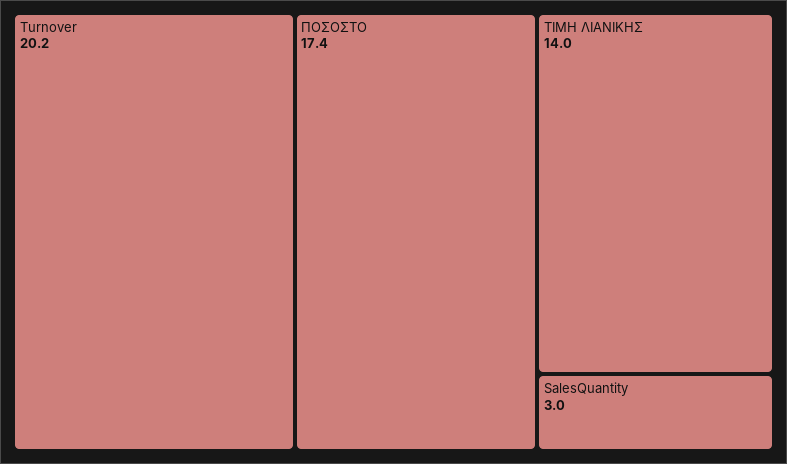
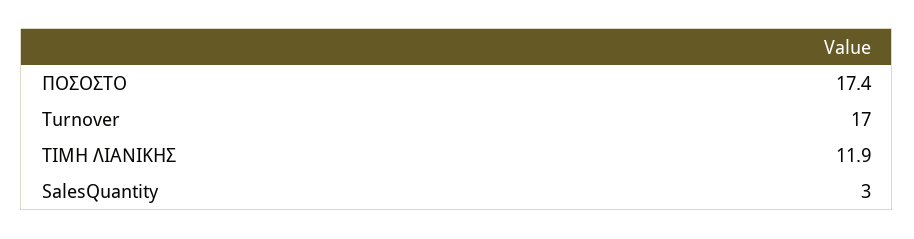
Turnover: 20.2 -> 17
ΤΙΜΗ ΛΙΑΝΙΚΗΣ: 14 -> 11.9

